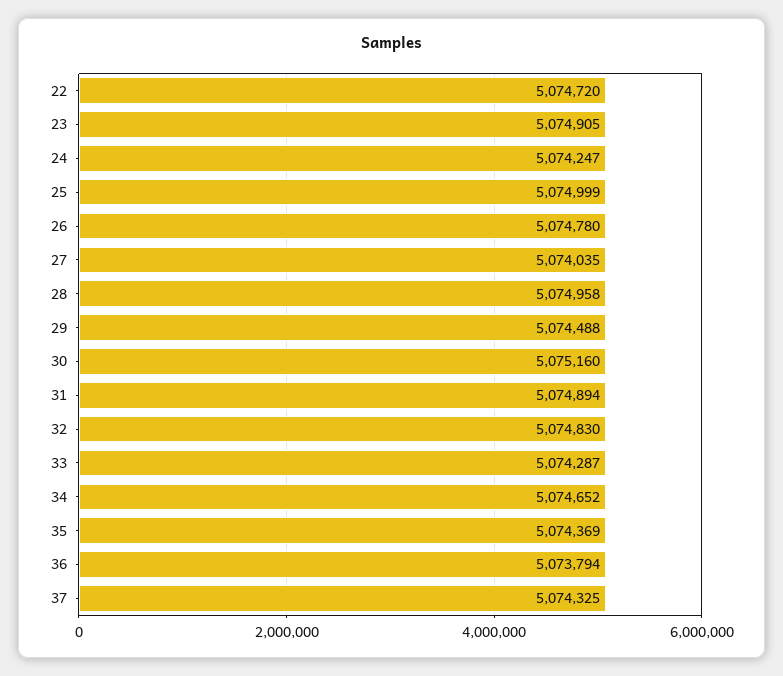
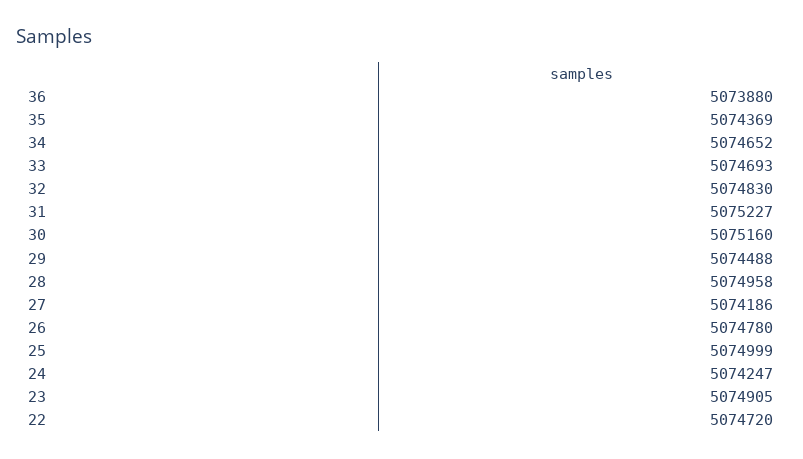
27: 5074035 -> 5074186
31: 5074894 -> 5075227
33: 5074287 -> 5074693
36: 5073794 -> 5073880
37: 5074325 -> none

